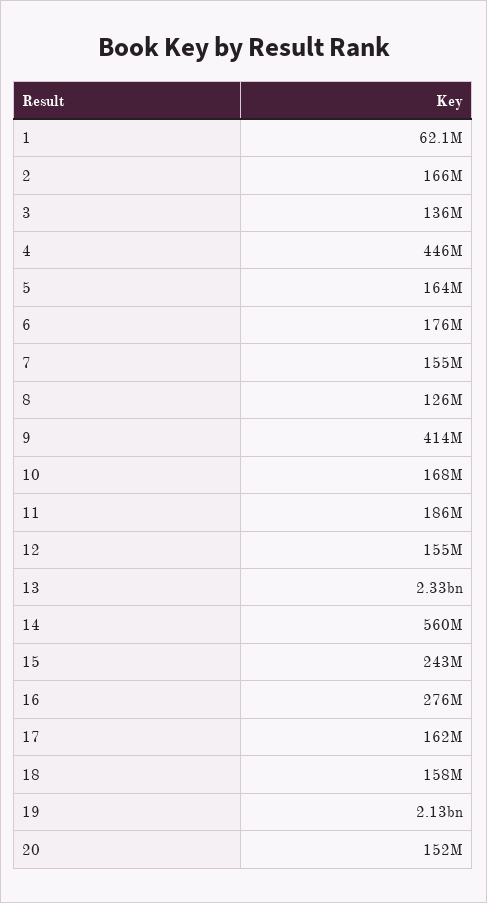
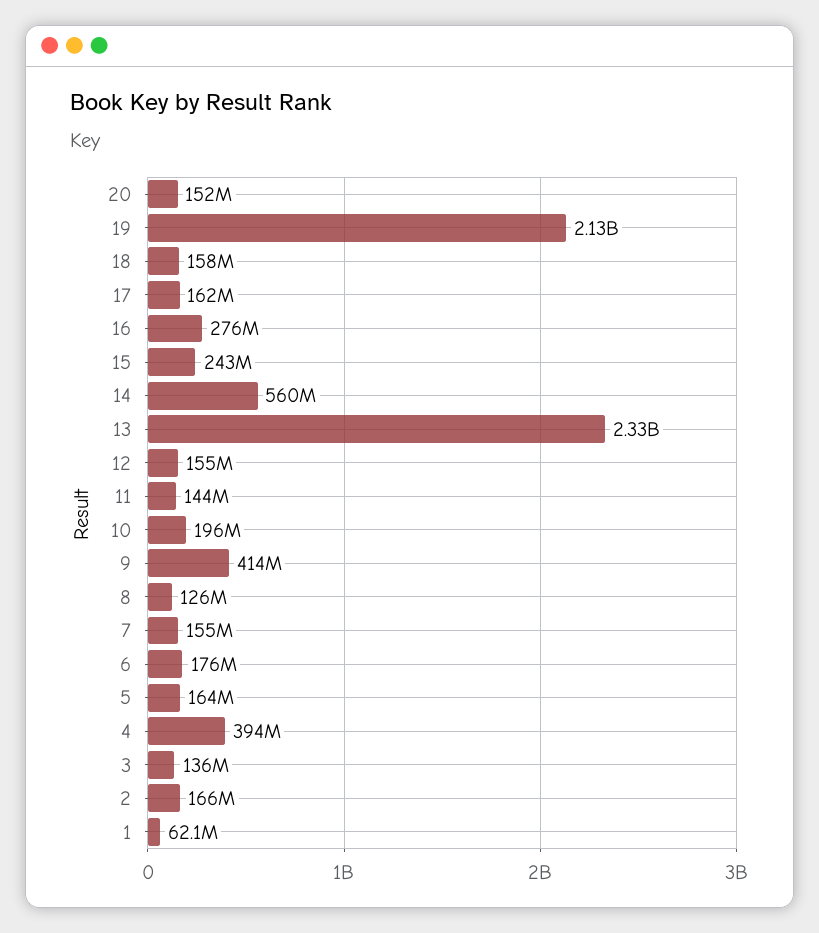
4: 446000000 -> 394000000
10: 168000000 -> 196000000
11: 186000000 -> 144000000

